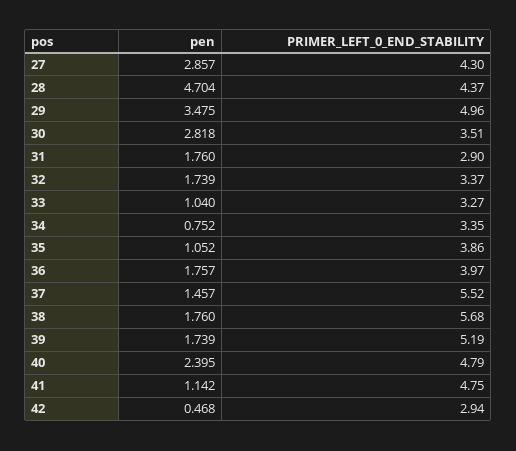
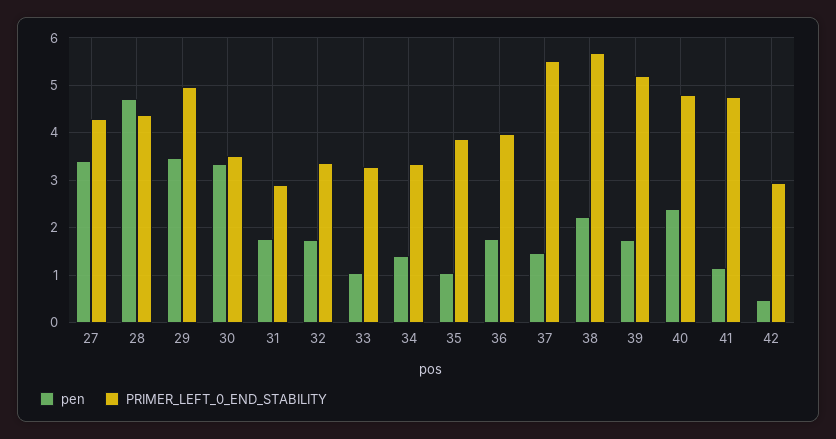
pen, 27: 2.857 -> 3.4
pen, 30: 2.818 -> 3.4
pen, 34: 0.752 -> 1.4
pen, 38: 1.76 -> 2.2

